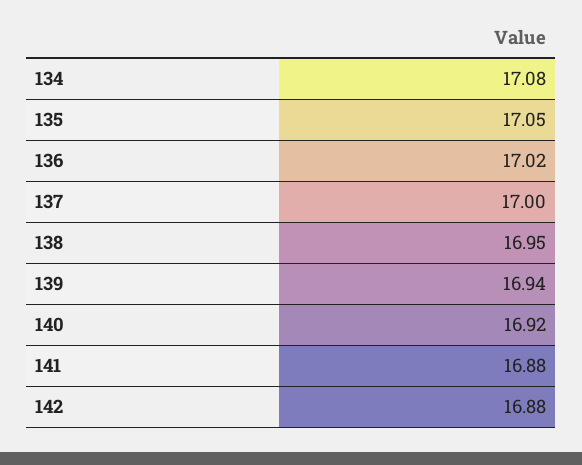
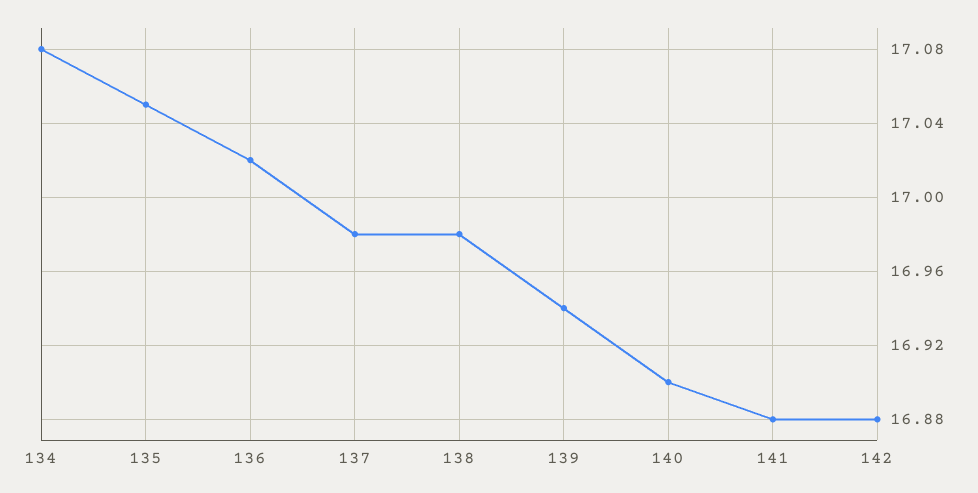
137: 17 -> 16.98
138: 16.95 -> 16.98
140: 16.92 -> 16.9

